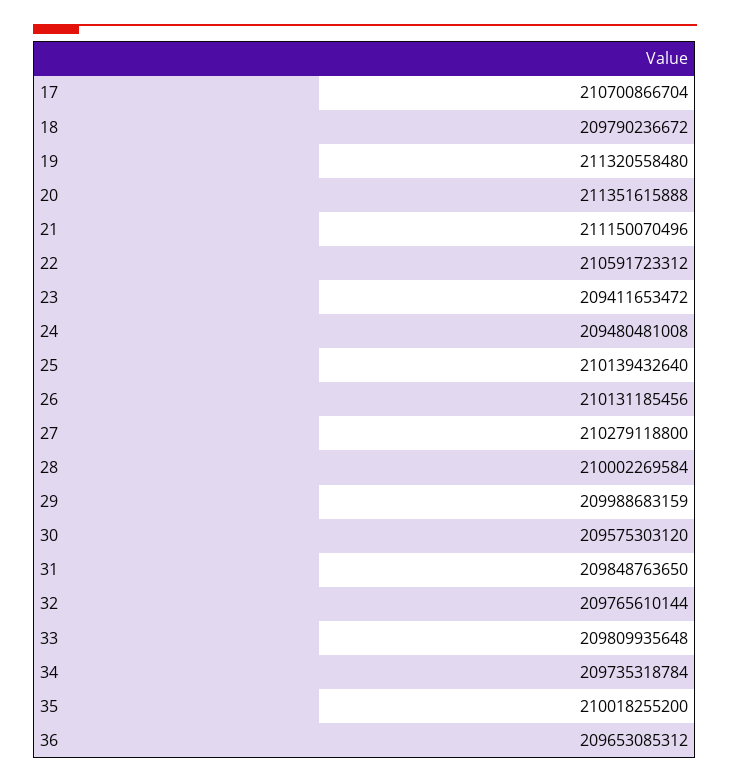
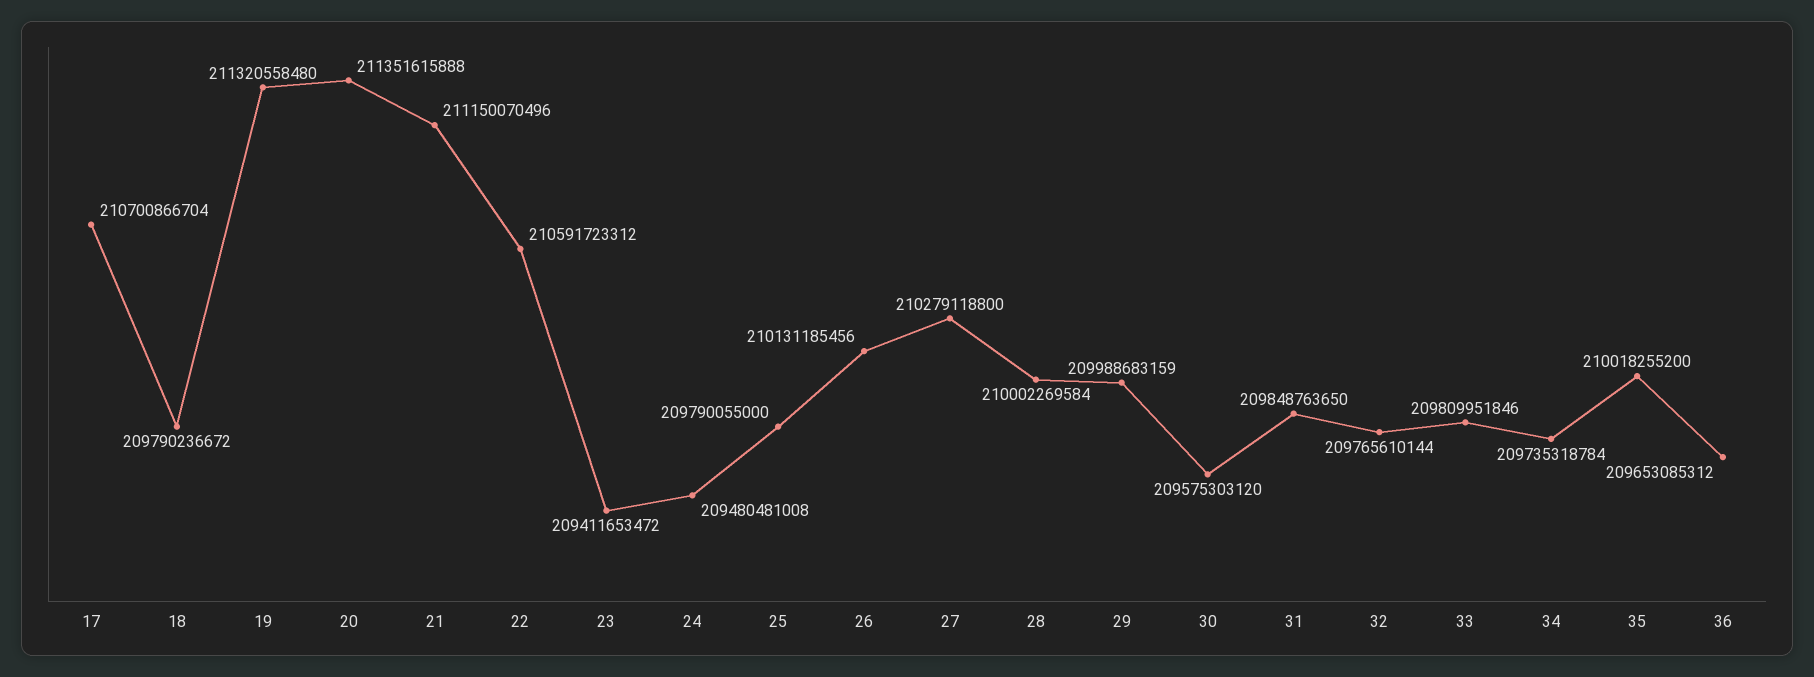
25: 210139432640 -> 209790055000
33: 209809935648 -> 209809951846

